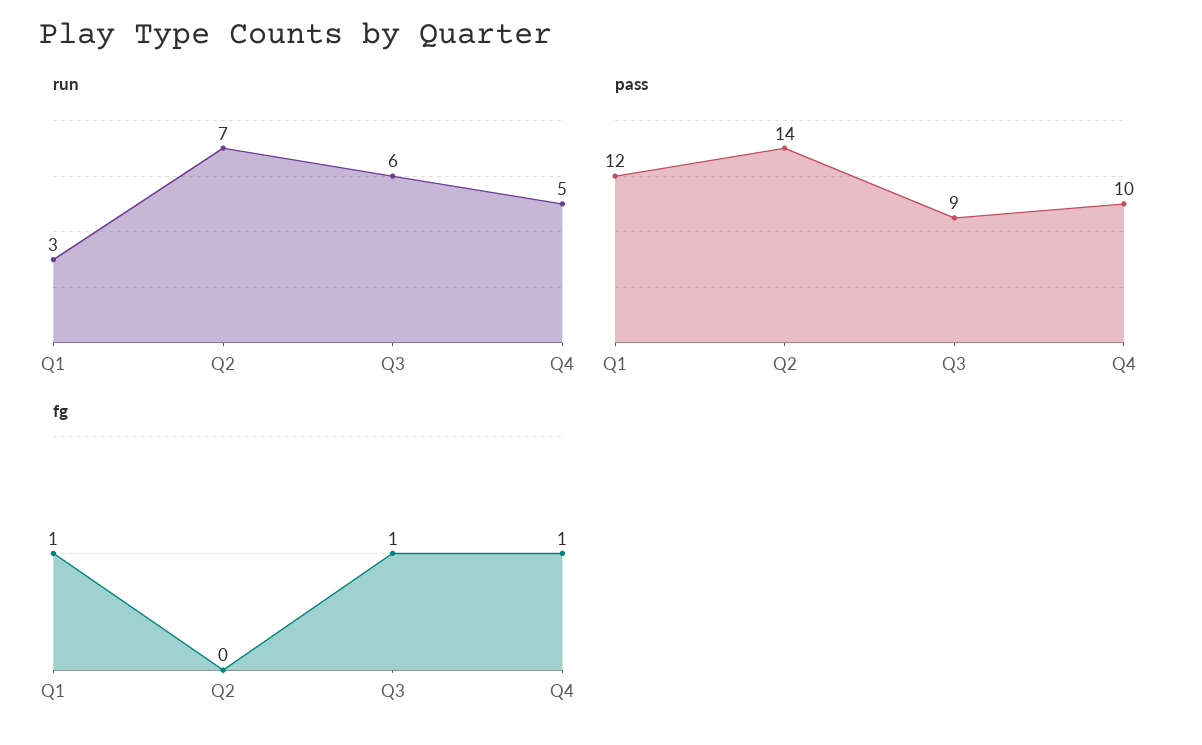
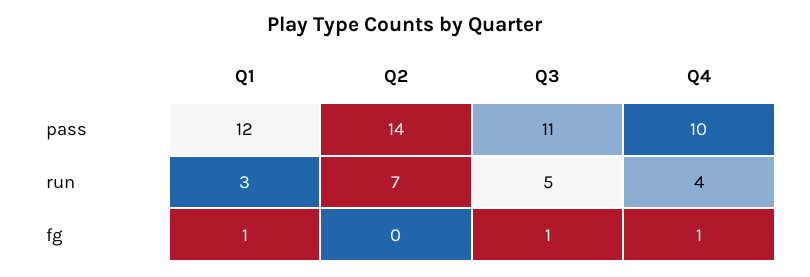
run, Q3: 6 -> 5
run, Q4: 5 -> 4
pass, Q3: 9 -> 11

